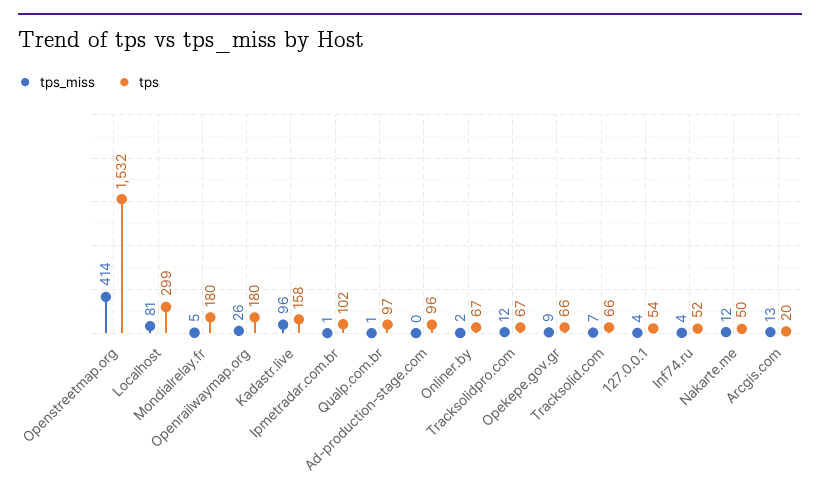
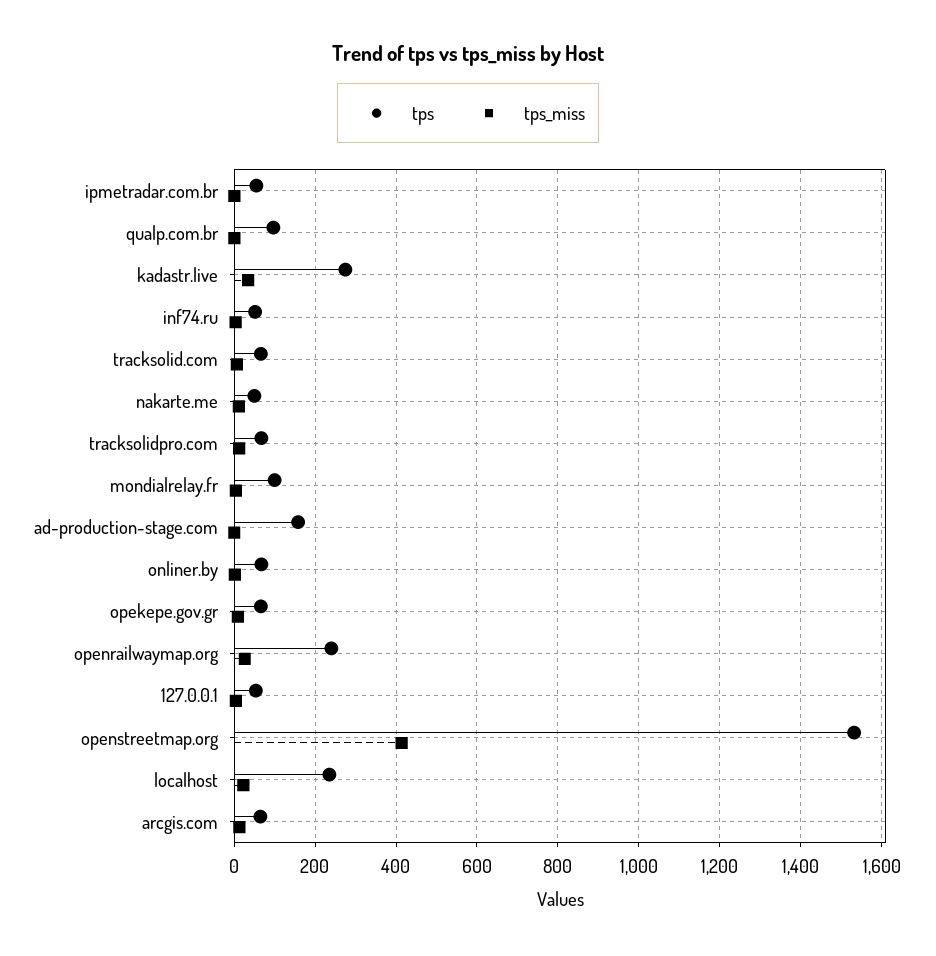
tps_miss, Localhost: 81 -> 20
tps, Localhost: 299 -> 240
tps, Mondialrelay.fr: 180 -> 100
tps, Openrailwaymap.org: 180 -> 240
tps_miss, Kadastr.live: 96 -> 40
tps, Kadastr.live: 158 -> 280
tps, Ipmetradar.com.br: 102 -> 60
tps, Ad-production-stage.com: 96 -> 160
tps, Arcgis.com: 20 -> 60

